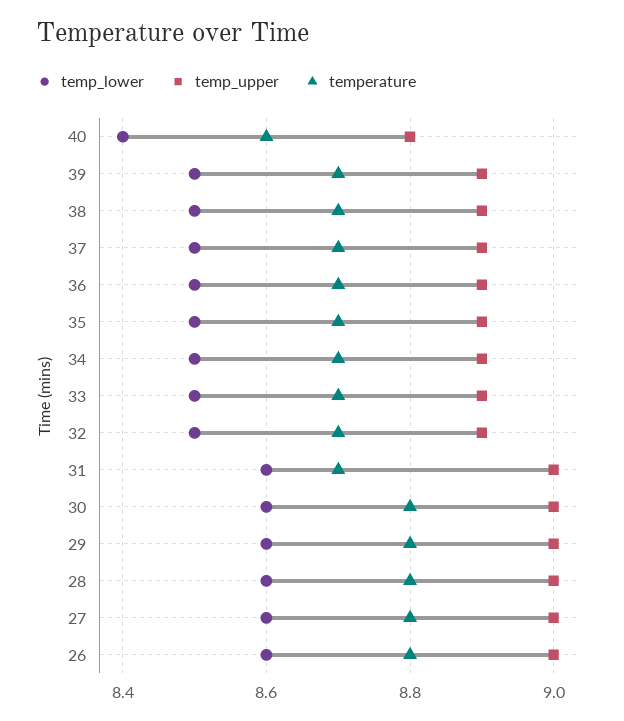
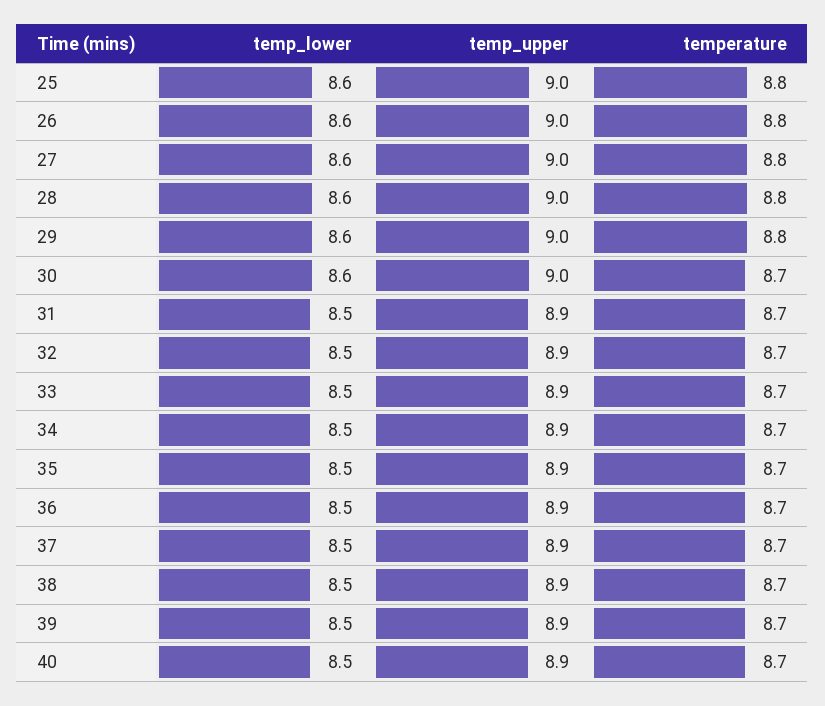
temp_lower, 40: 8.4 -> 8.5
temp_upper, 40: 8.8 -> 8.9
temperature, 40: 8.6 -> 8.7
temp_lower, 31: 8.6 -> 8.5
temp_upper, 31: 9 -> 8.9
temperature, 30: 8.8 -> 8.7
temp_lower, 25: none -> 8.6
temp_upper, 25: none -> 9
temperature, 25: none -> 8.8

